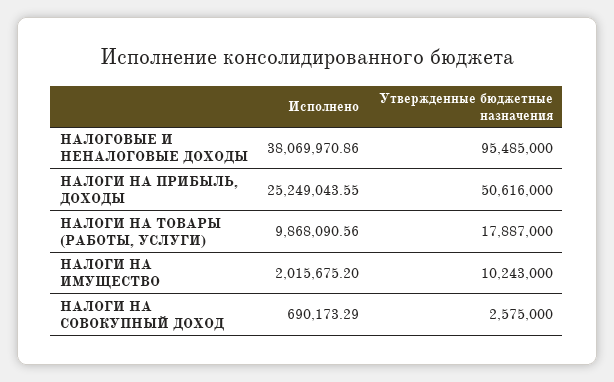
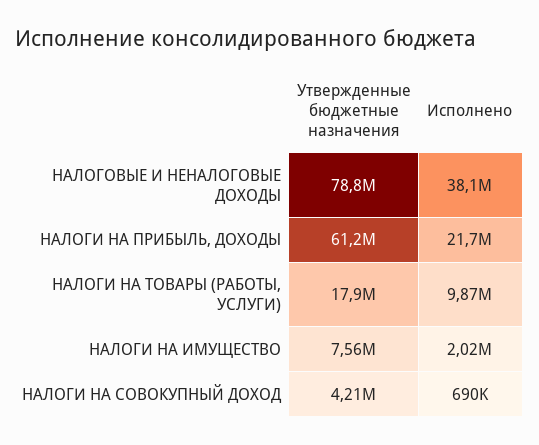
Утвержденные бюджетные назначения, НАЛОГОВЫЕ И НЕНАЛОГОВЫЕ ДОХОДЫ: 95485000 -> 78800000
Исполнено, НАЛОГИ НА ПРИБЫЛЬ, ДОХОДЫ: 25249043.55 -> 21700000
Утвержденные бюджетные назначения, НАЛОГИ НА ПРИБЫЛЬ, ДОХОДЫ: 50616000 -> 61200000
Утвержденные бюджетные назначения, НАЛОГИ НА ИМУЩЕСТВО: 10243000 -> 7560000
Утвержденные бюджетные назначения, НАЛОГИ НА СОВОКУПНЫЙ ДОХОД: 2575000 -> 4210000

